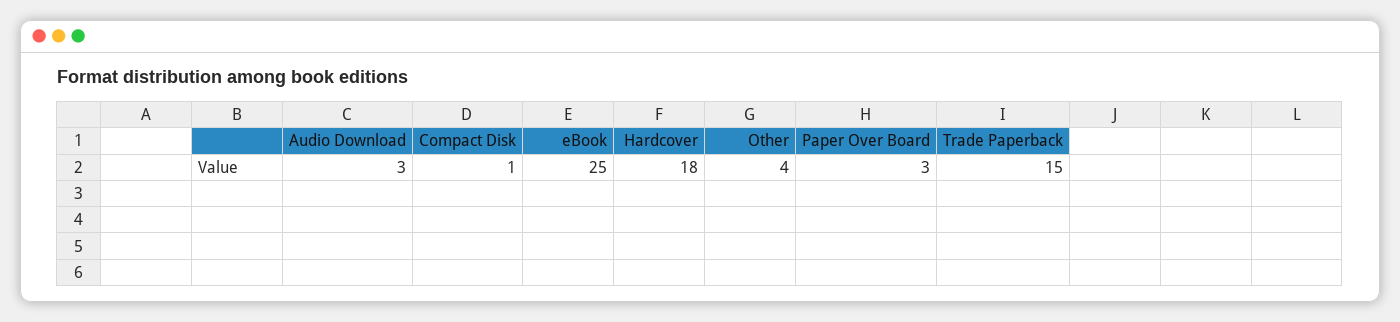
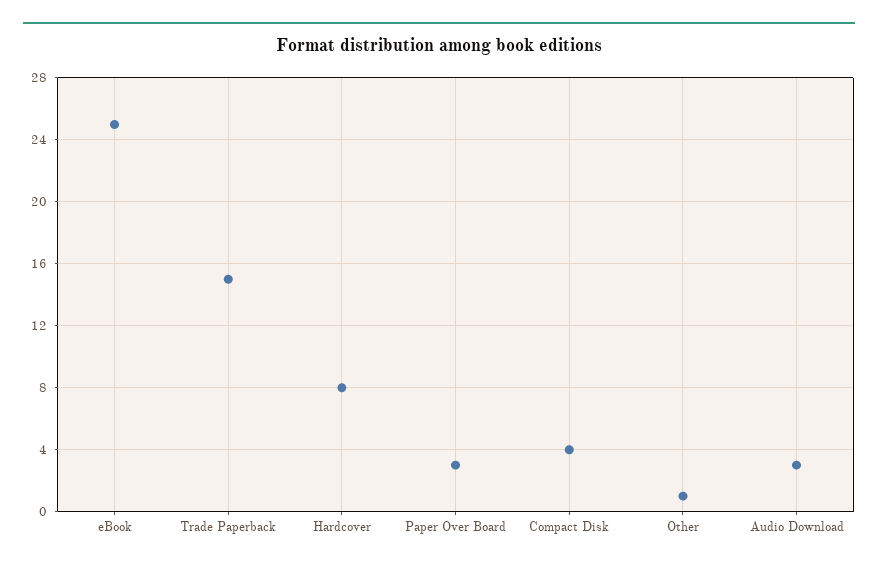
Compact Disk: 1 -> 4
Hardcover: 18 -> 8
Other: 4 -> 1

